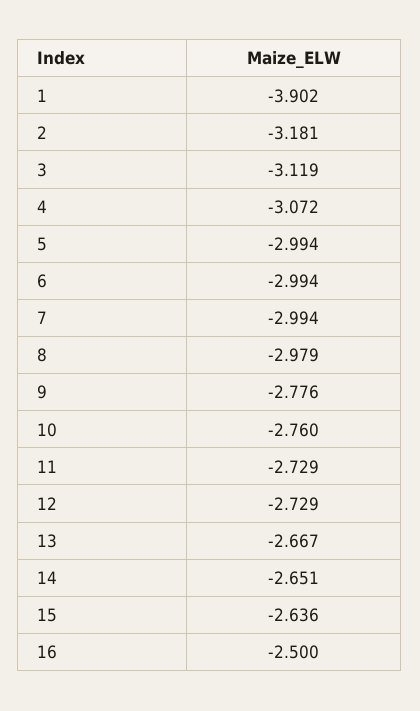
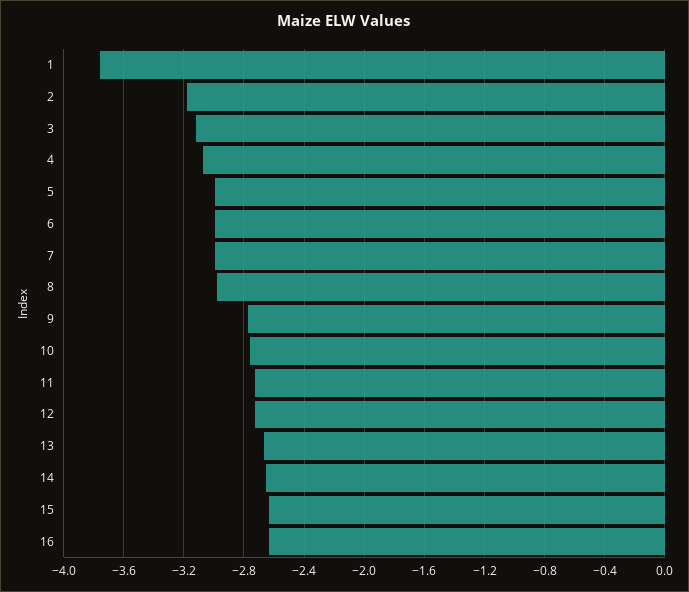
1: -3.902 -> -3.75
16: -2.5 -> -2.65

